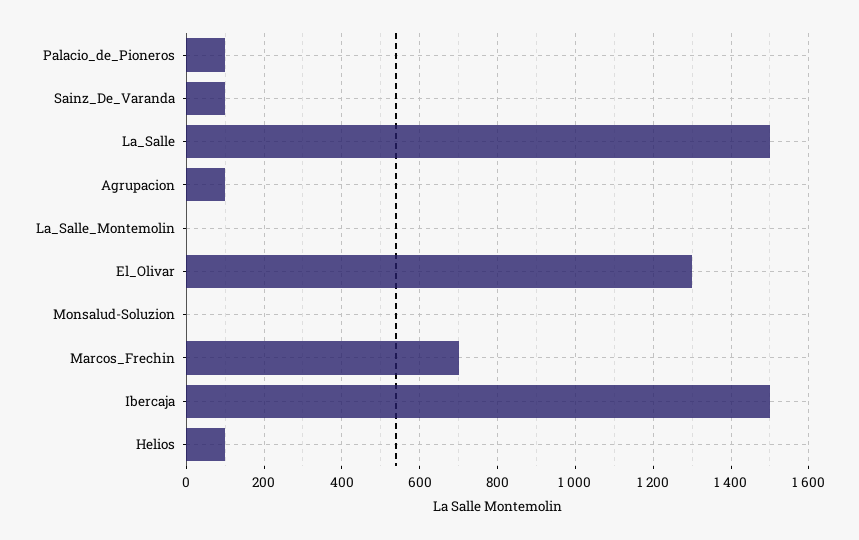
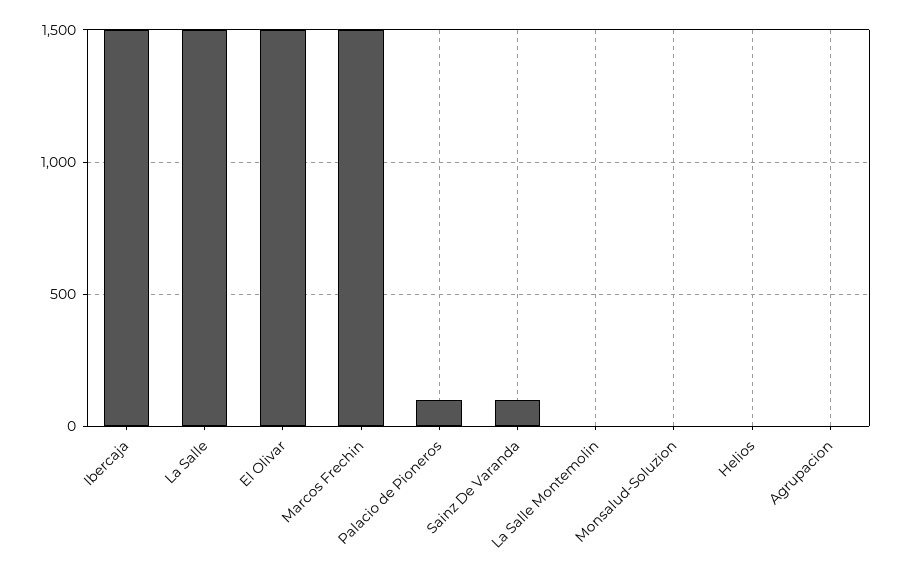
Agrupacion: 100 -> 0
El_Olivar: 1300 -> 1500
Marcos_Frechin: 700 -> 1500
Helios: 100 -> 0

